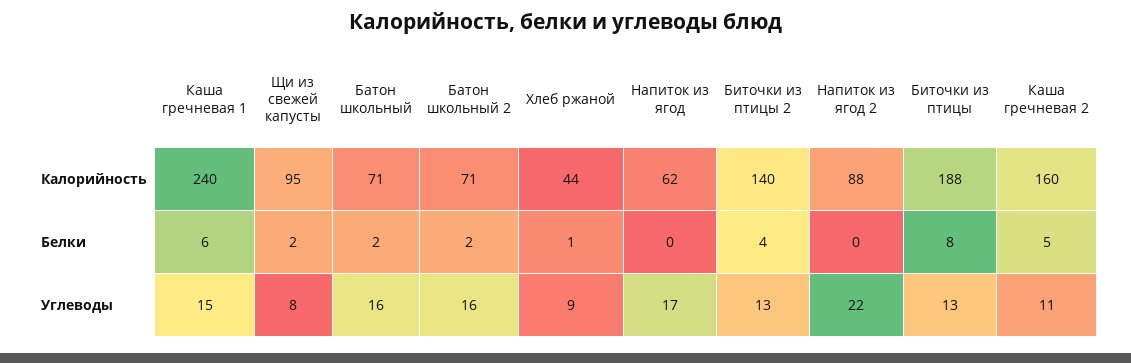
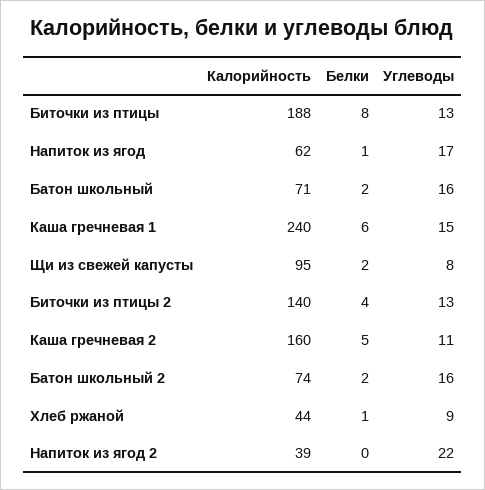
Батон школьный 2, Калорийность: 71 -> 74
Напиток из ягод 2, Калорийность: 88 -> 39
Напиток из ягод, Белки: 0 -> 1

